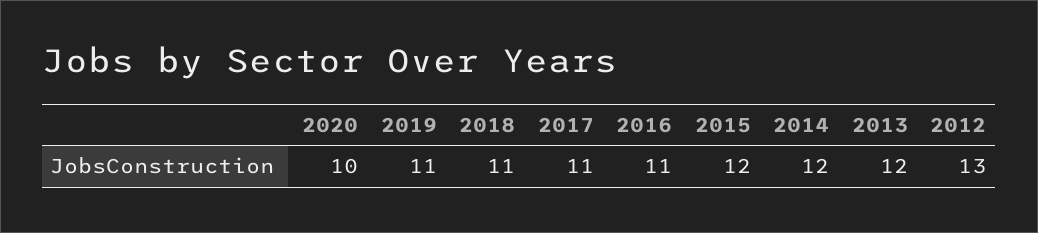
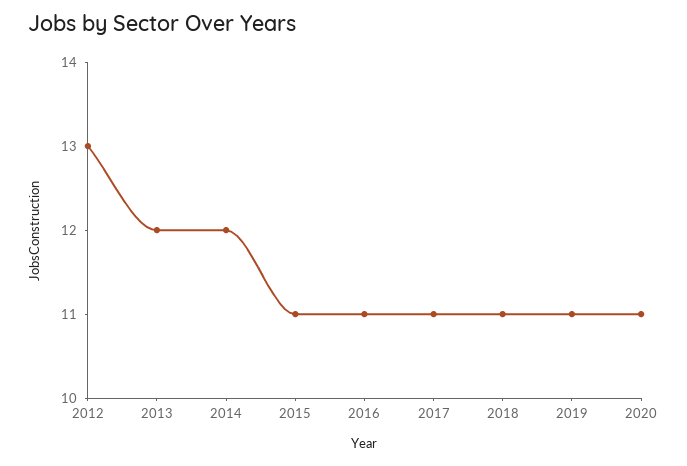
2020: 10 -> 11
2015: 12 -> 11

